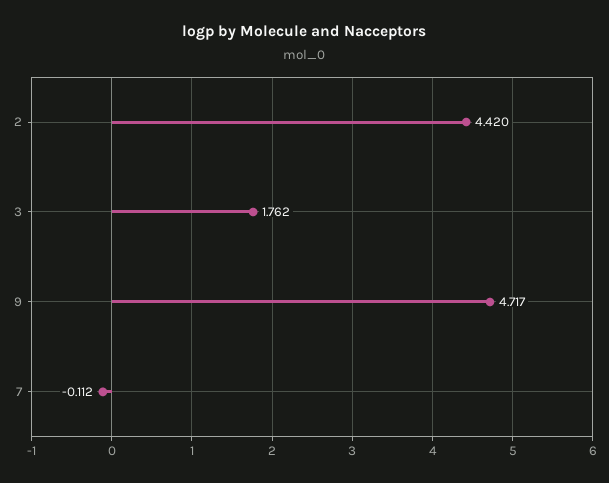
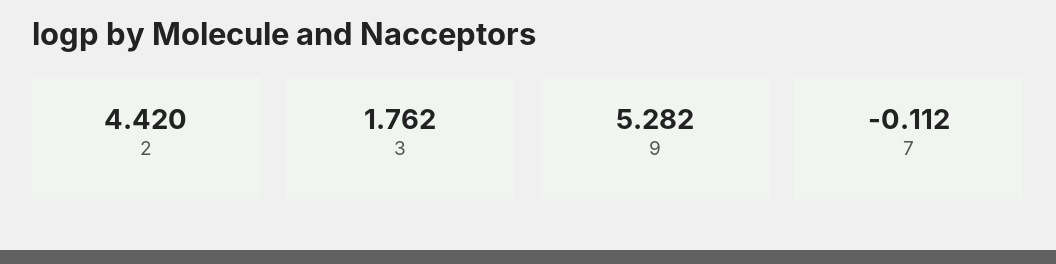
9: 4.717 -> 5.282

